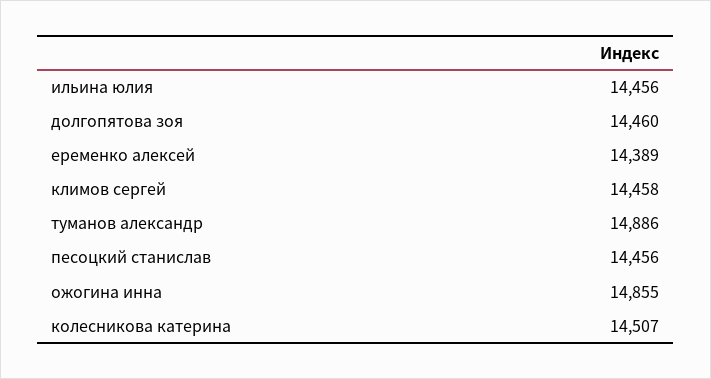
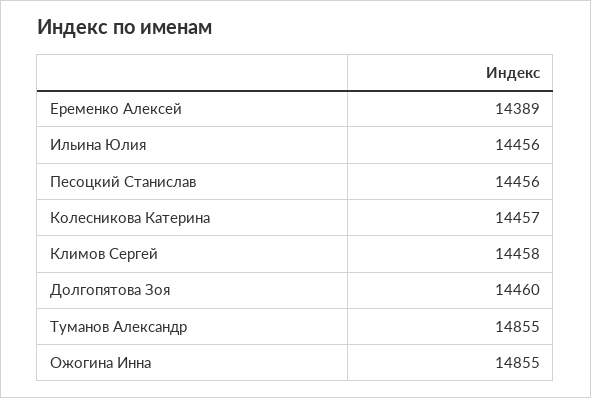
туманов александр: 14886 -> 14855
колесникова катерина: 14507 -> 14457

